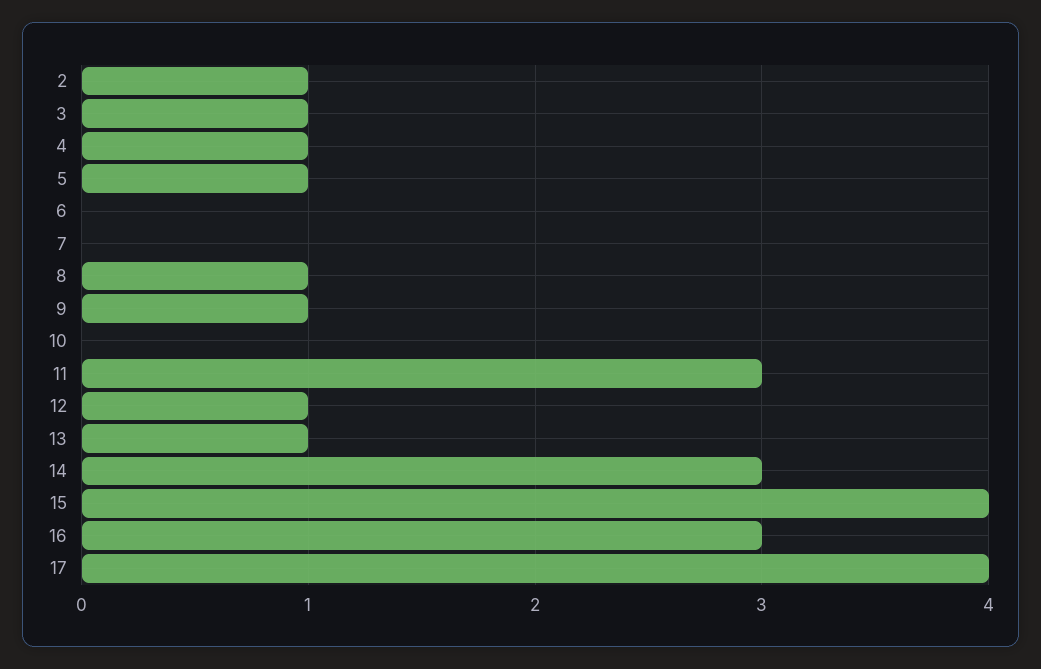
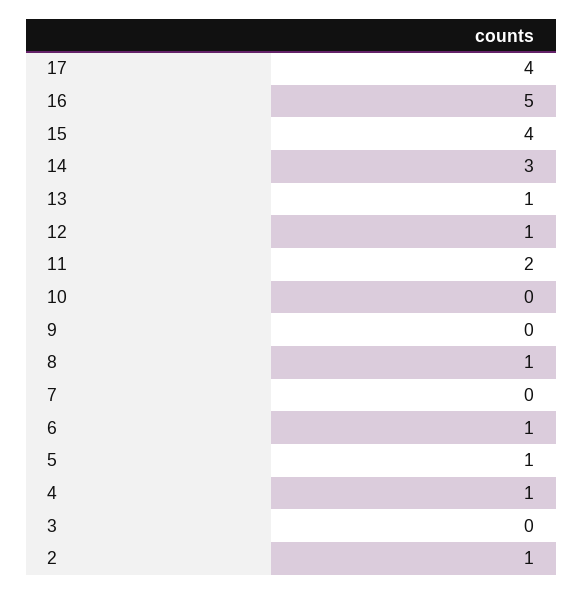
3: 1 -> 0
6: 0 -> 1
9: 1 -> 0
11: 3 -> 2
16: 3 -> 5

